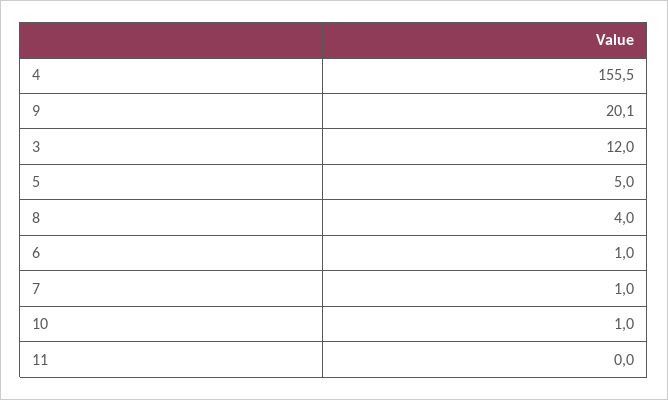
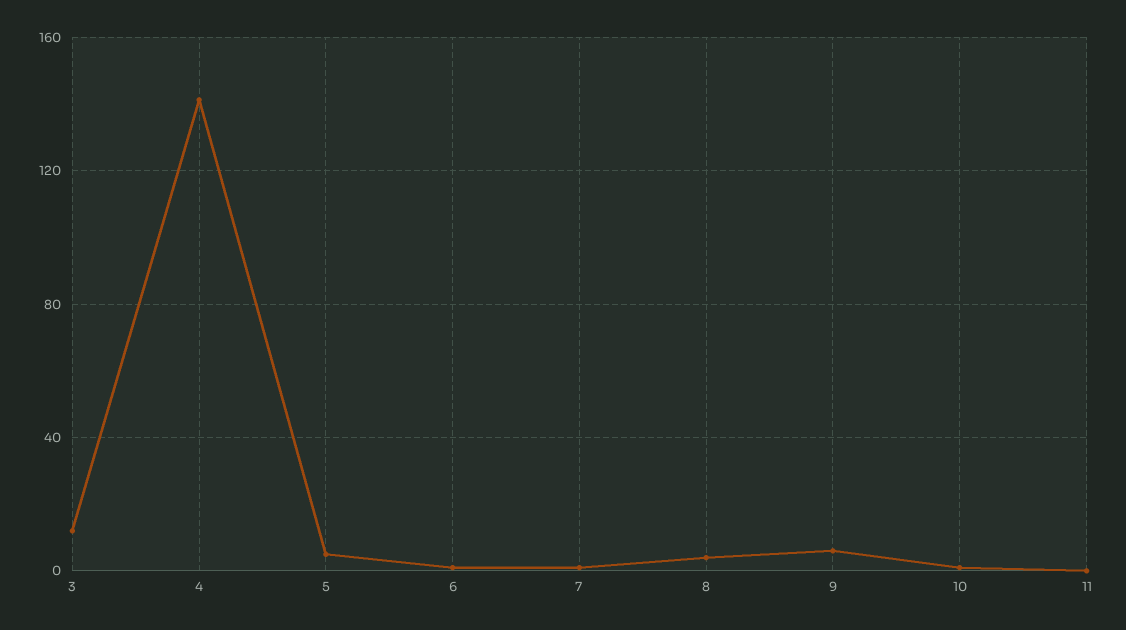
4: 155.5 -> 140
9: 20.1 -> 5

